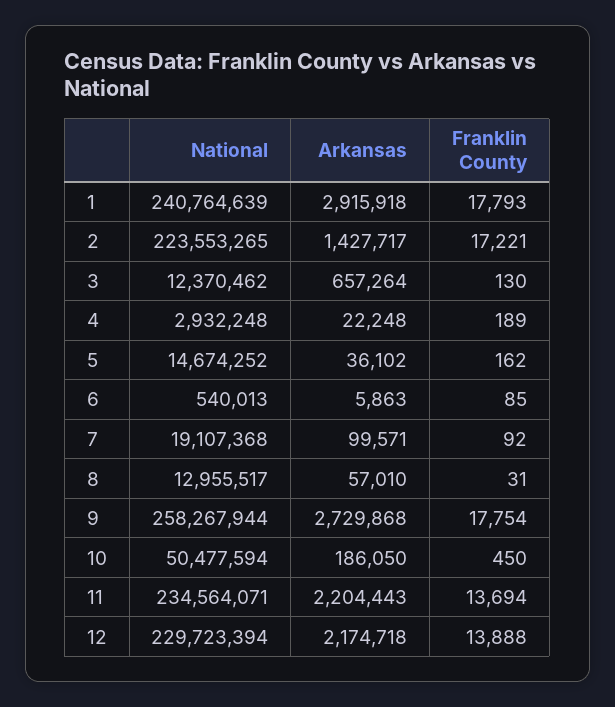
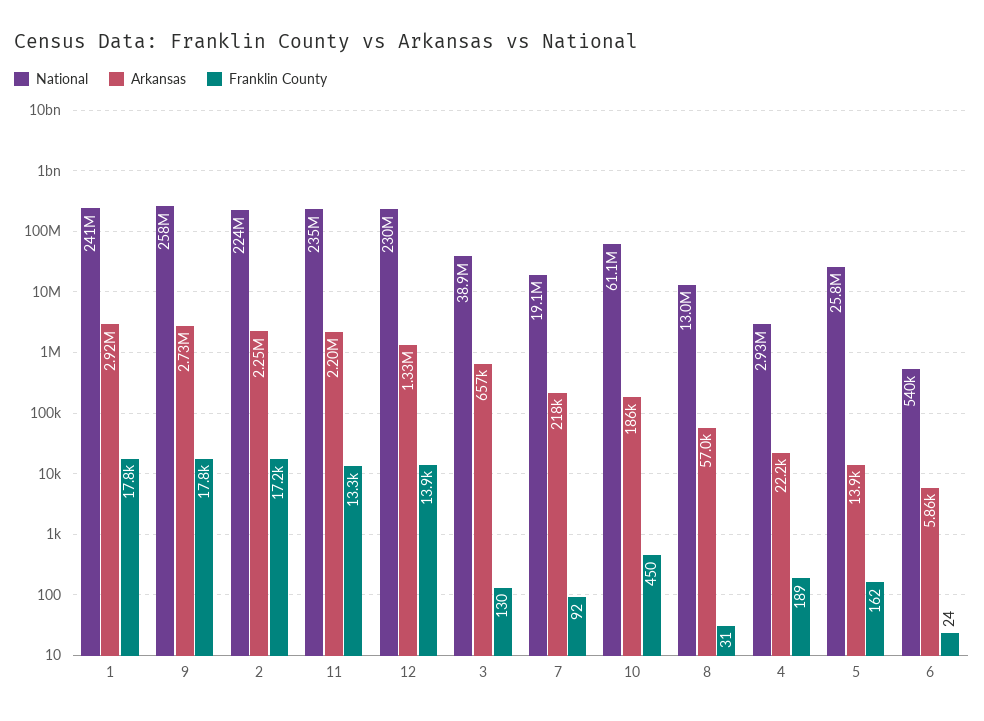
Arkansas, 2: 1427717 -> 2250000
National, 3: 12370462 -> 38900000
National, 5: 14674252 -> 25800000
Arkansas, 5: 36102 -> 13900
Franklin County, 6: 85 -> 24
Arkansas, 7: 99571 -> 218000
National, 10: 50477594 -> 61100000
Franklin County, 11: 13694 -> 13300
Arkansas, 12: 2174718 -> 1330000

